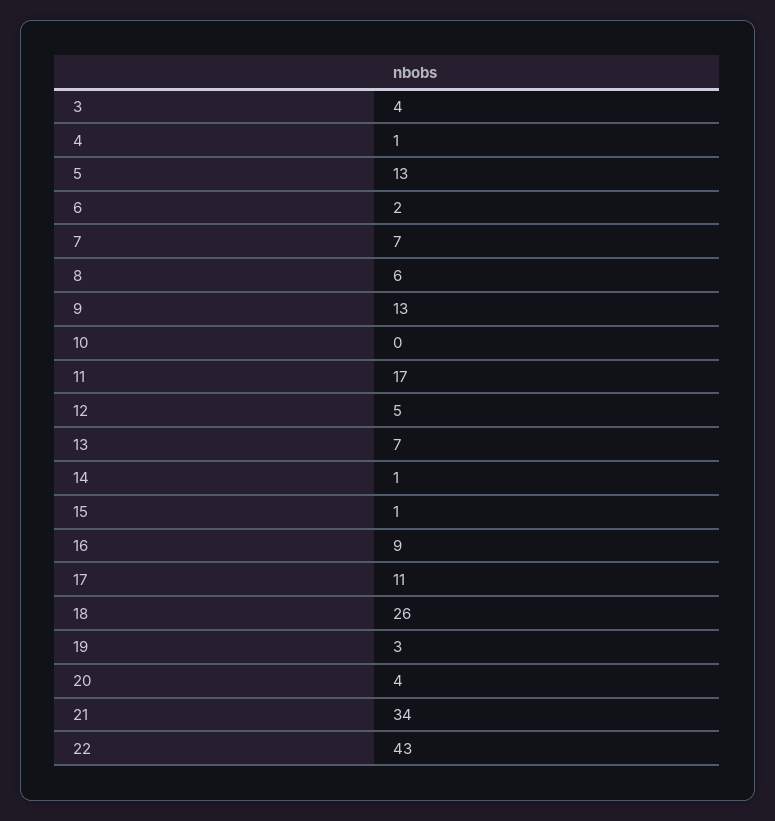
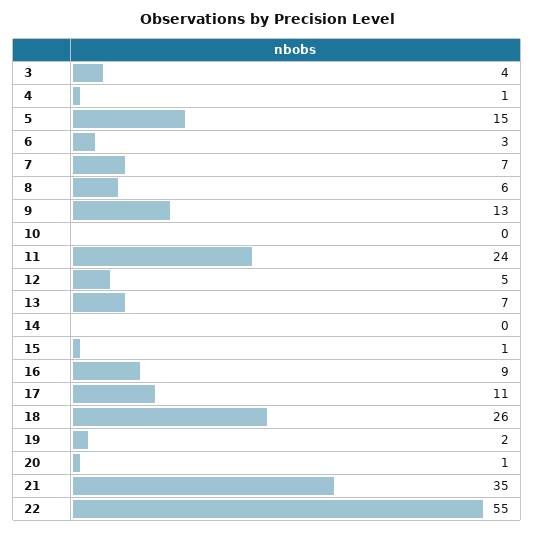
5: 13 -> 15
6: 2 -> 3
11: 17 -> 24
14: 1 -> 0
19: 3 -> 2
20: 4 -> 1
21: 34 -> 35
22: 43 -> 55

